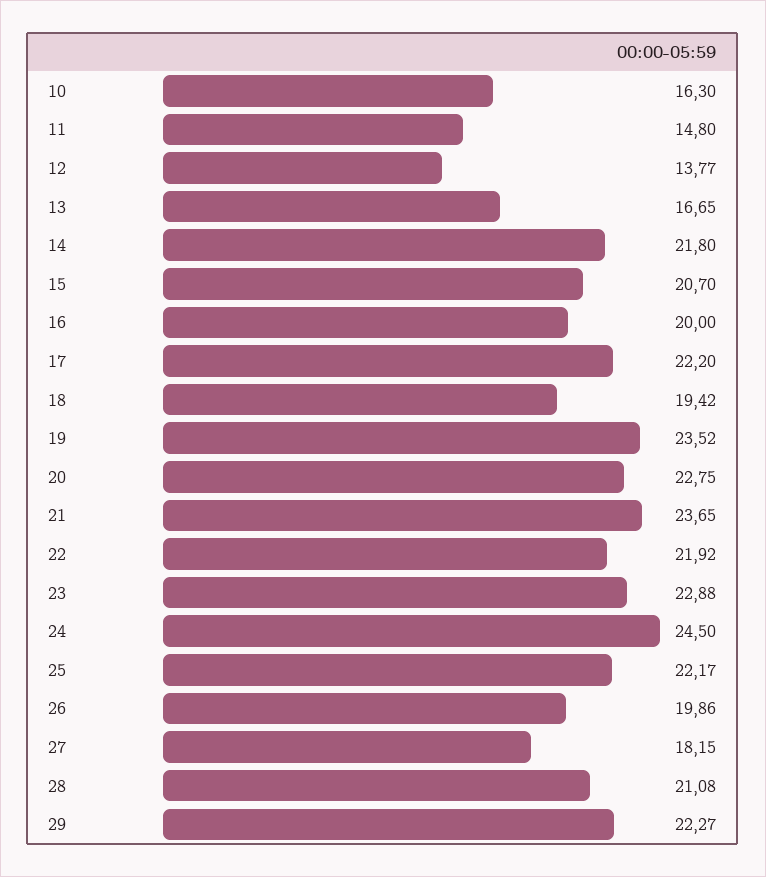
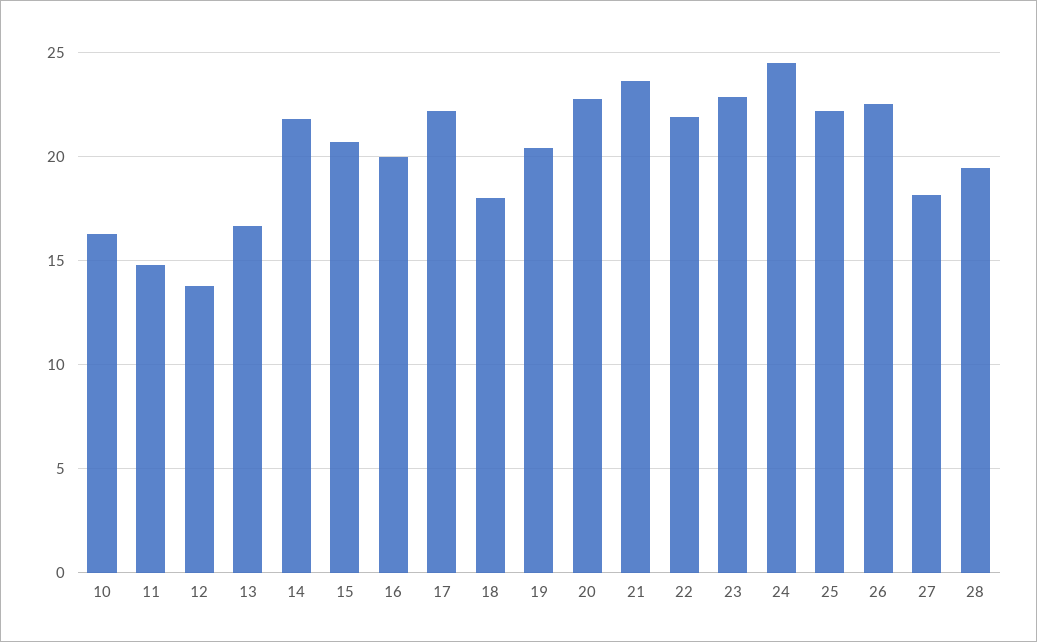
18: 19.42 -> 18
19: 23.52 -> 20.5
26: 19.86 -> 22.5
28: 21.08 -> 19.5
29: 22.27 -> none

